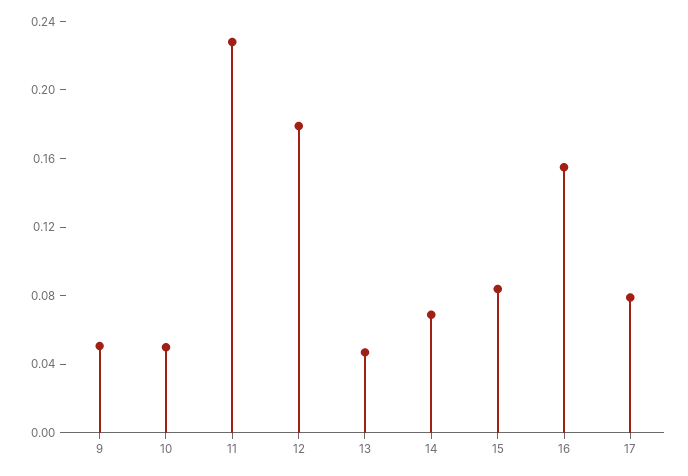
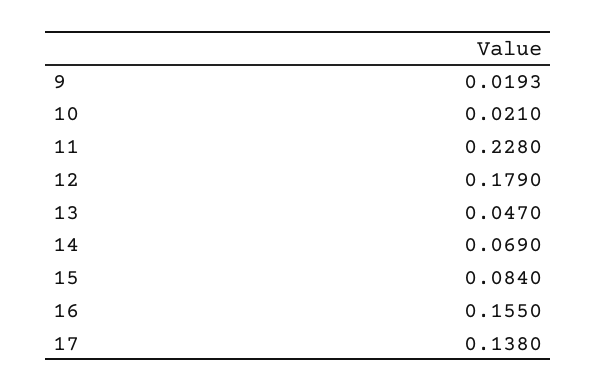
9: 0.05 -> 0.0193
10: 0.05 -> 0.021
17: 0.08 -> 0.138

